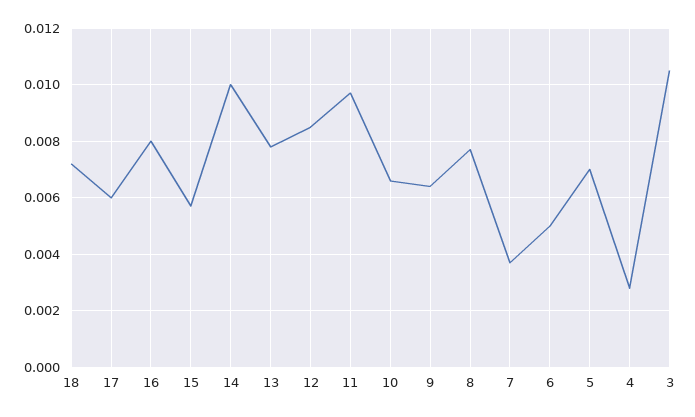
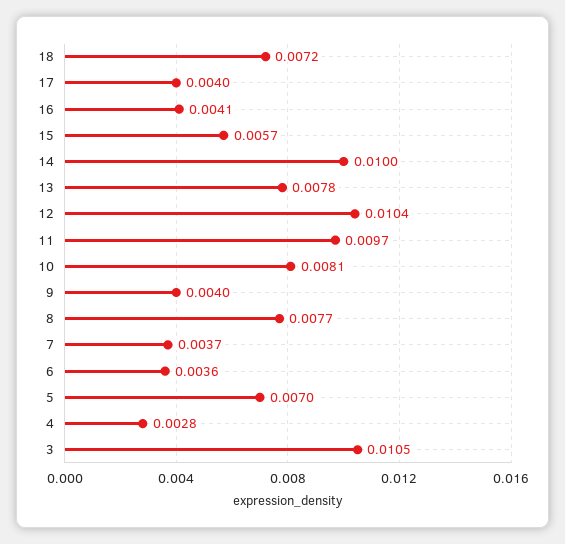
17: 0.006 -> 0.004
16: 0.008 -> 0.0041
12: 0.0085 -> 0.0104
10: 0.0065 -> 0.0081
9: 0.0065 -> 0.004
6: 0.005 -> 0.0036

